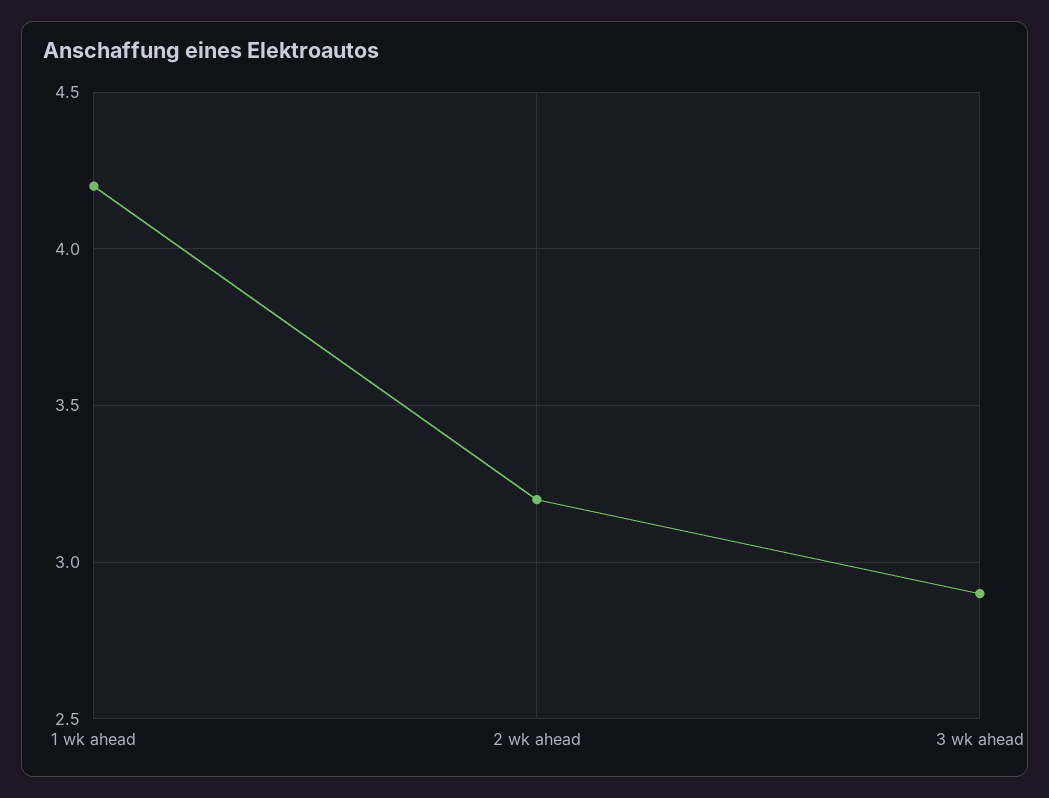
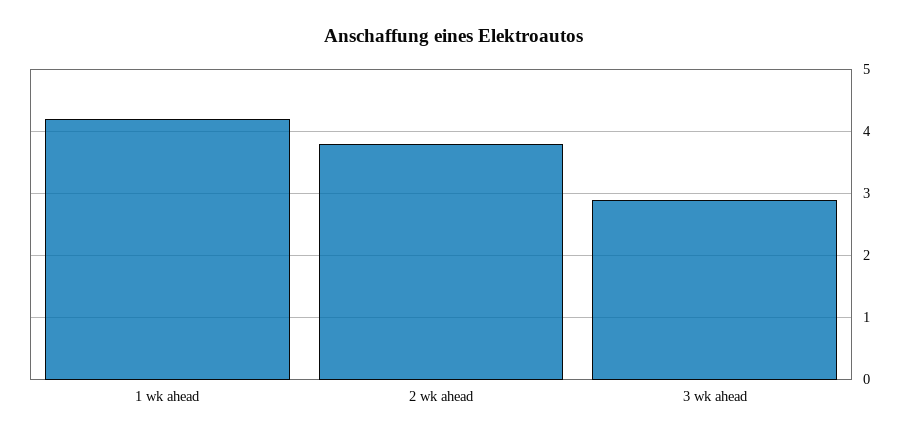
2 wk ahead: 3.2 -> 3.8

